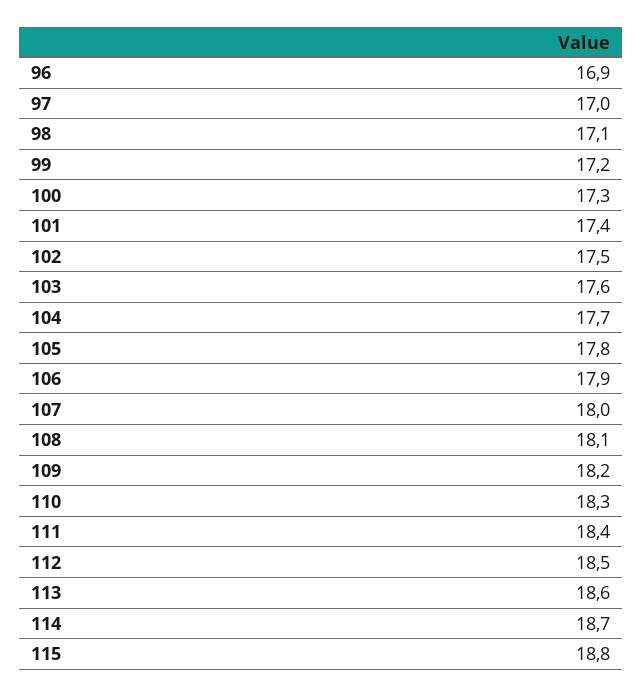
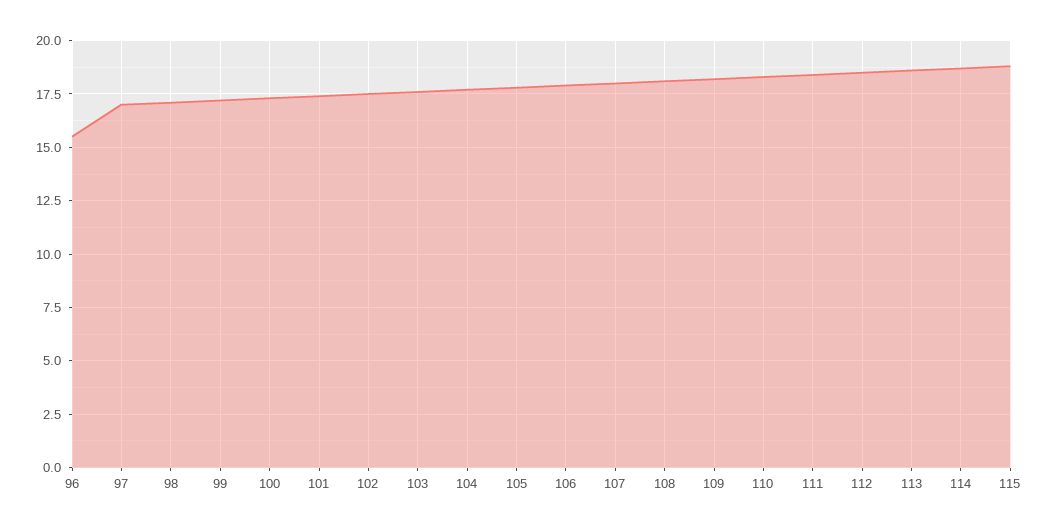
96: 16.9 -> 15.5

